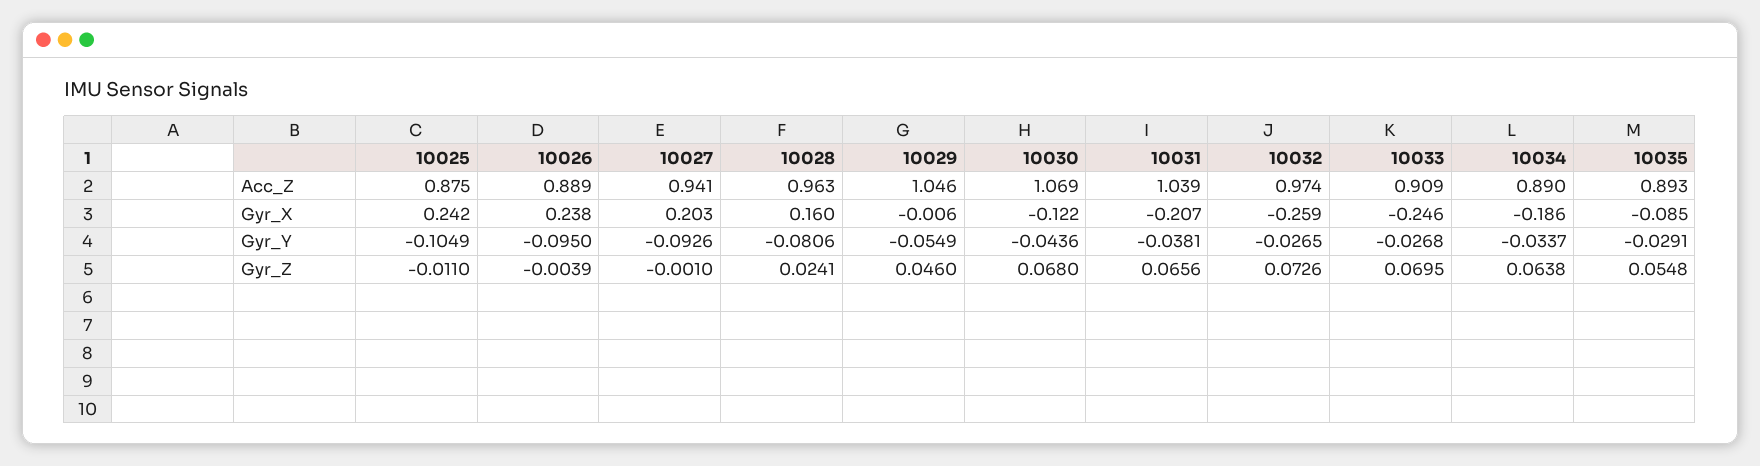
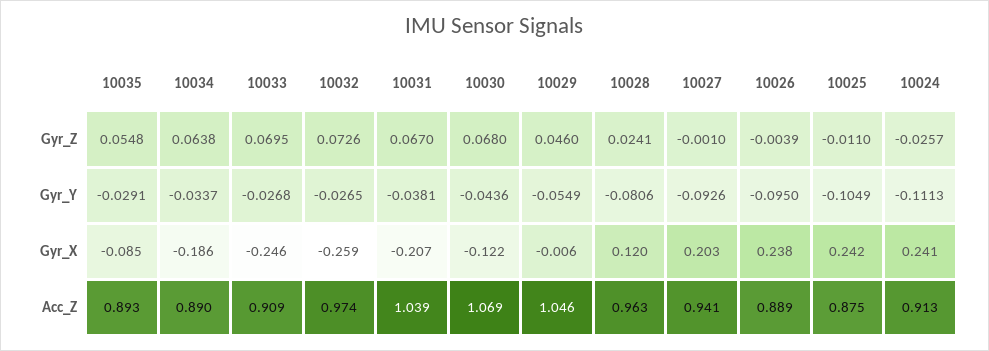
10028, Gyr_X: 0.16 -> 0.12
10031, Gyr_Z: 0.0656 -> 0.067
10024, Gyr_Z: none -> -0.0257
10024, Gyr_Y: none -> -0.1113
10024, Gyr_X: none -> 0.241
10024, Acc_Z: none -> 0.913

